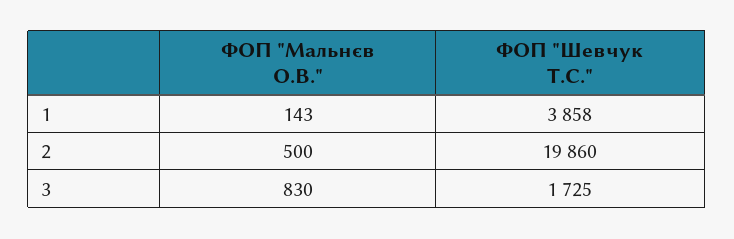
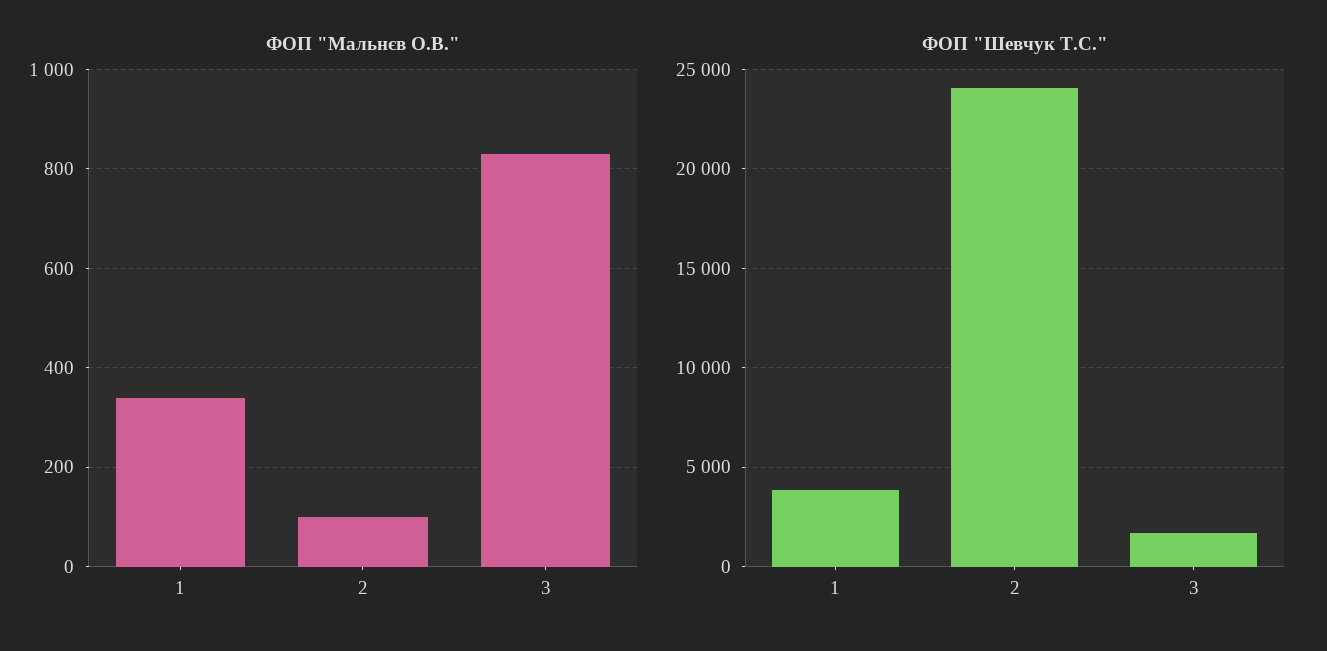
ФОП "Мальнєв О.В.", 1: 143 -> 340
ФОП "Мальнєв О.В.", 2: 500 -> 100
ФОП "Шевчук Т.С.", 2: 19860 -> 24000

